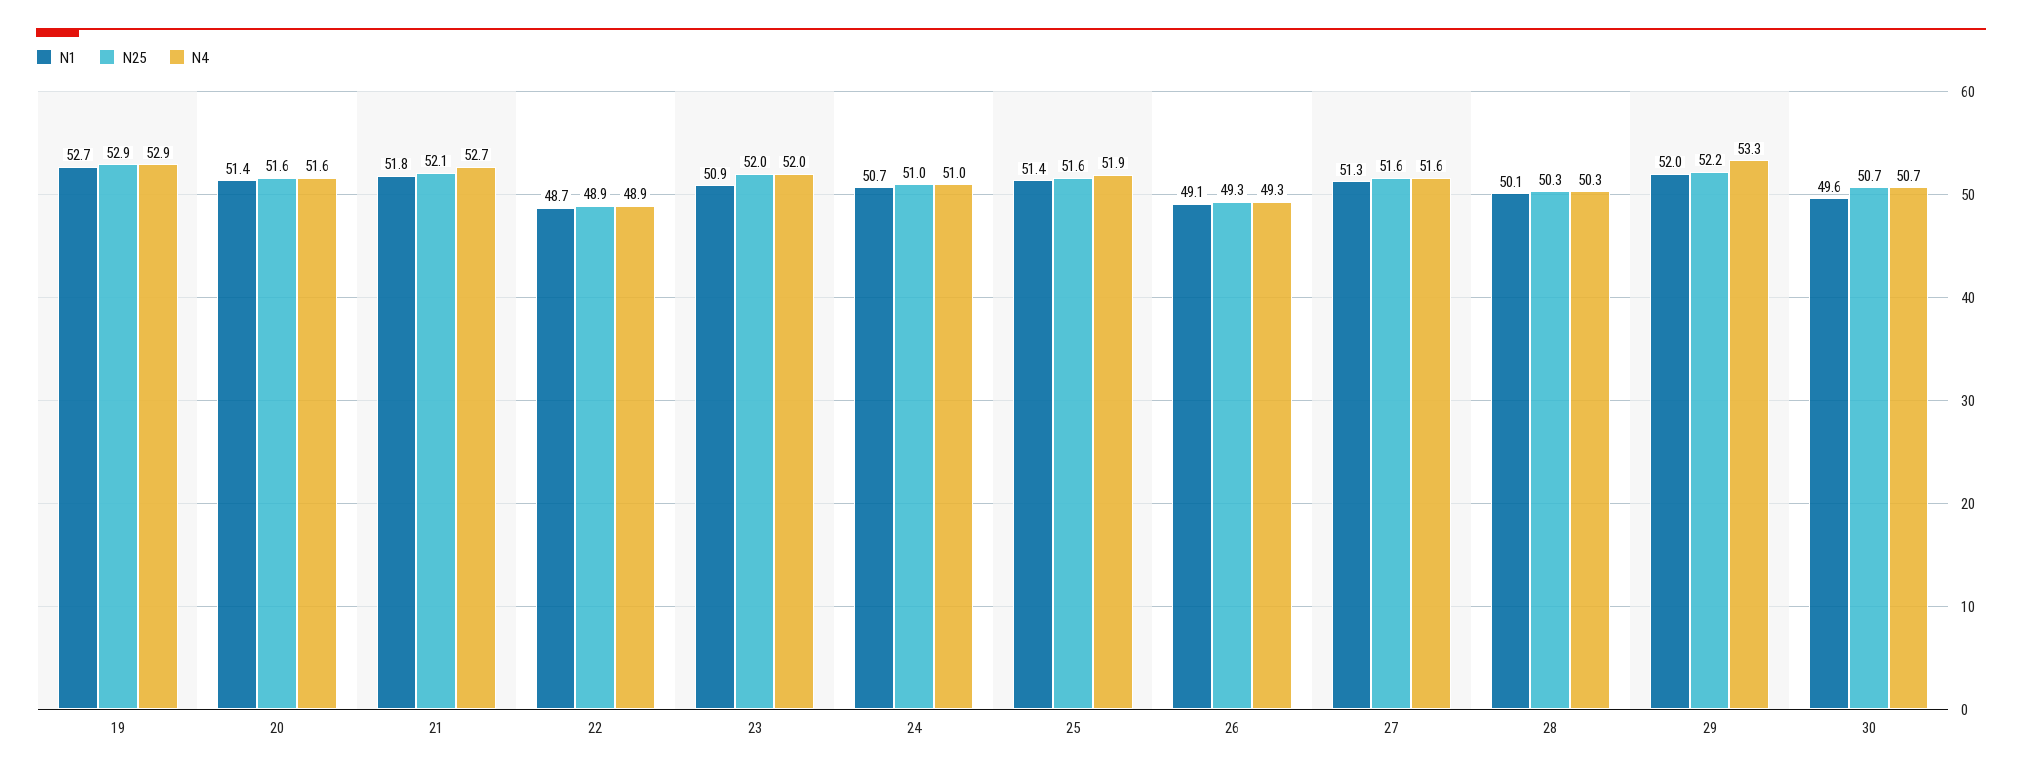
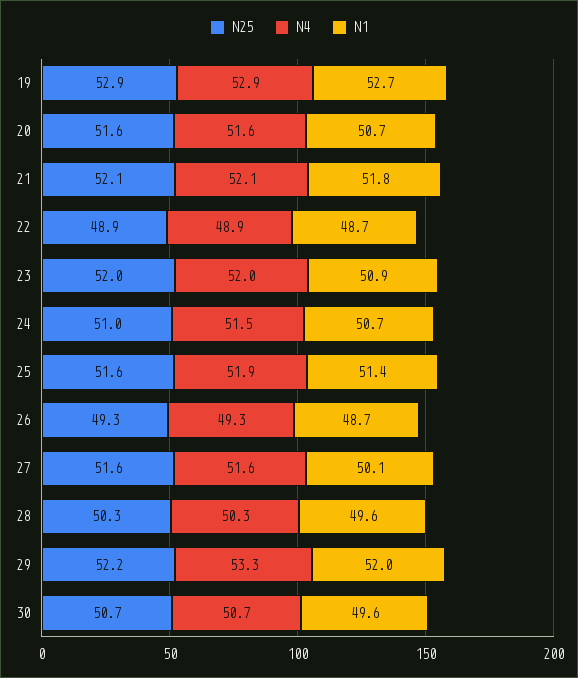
N1, 20: 51.4 -> 50.7
N4, 21: 52.7 -> 52.1
N4, 24: 51 -> 51.5
N1, 26: 49.1 -> 48.7
N1, 27: 51.3 -> 50.1
N1, 28: 50.1 -> 49.6

